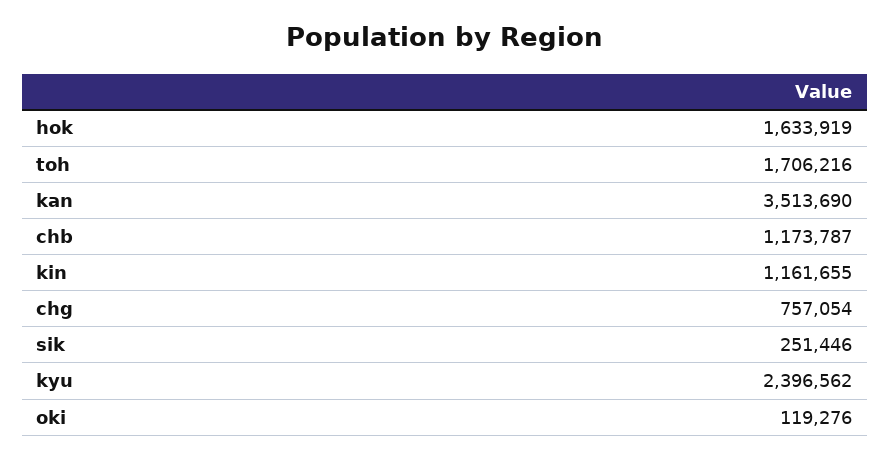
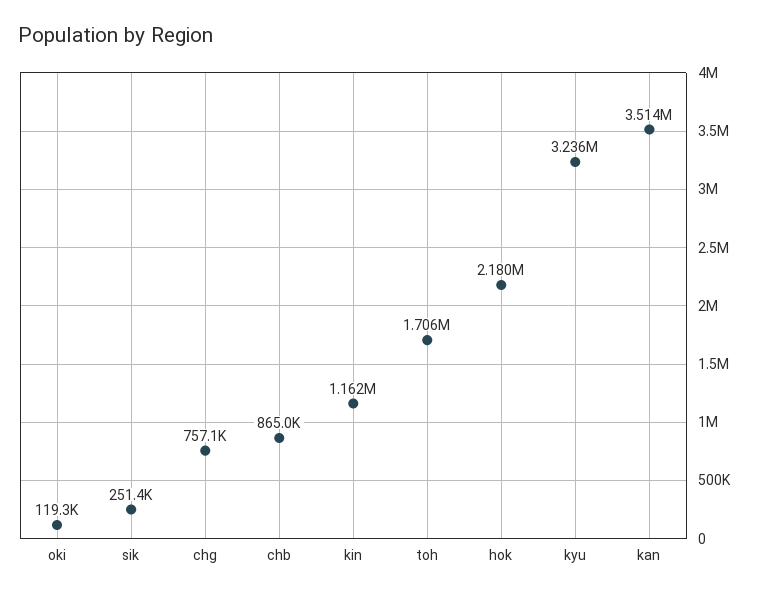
hok: 1633919 -> 2180000
chb: 1173787 -> 865000
kyu: 2396562 -> 3236000

